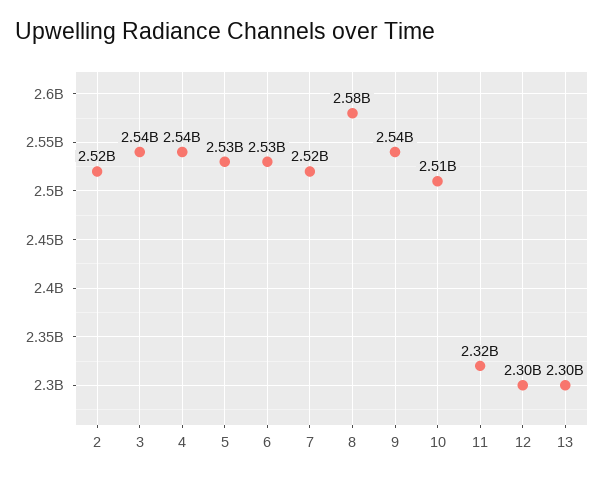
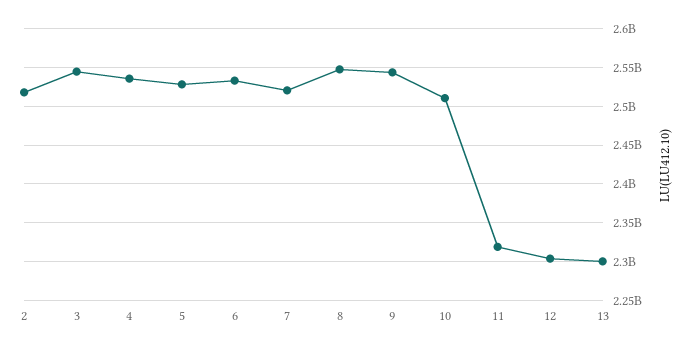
8: 2580000000 -> 2550000000

